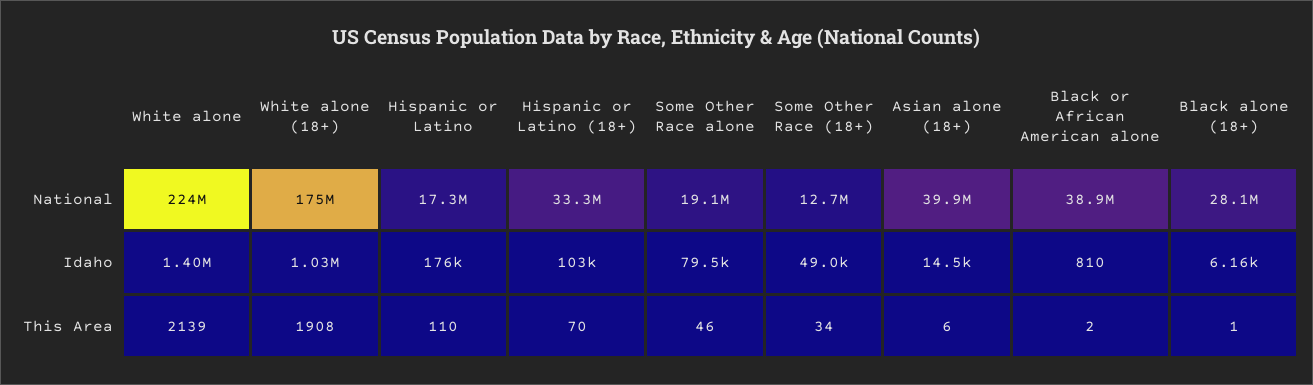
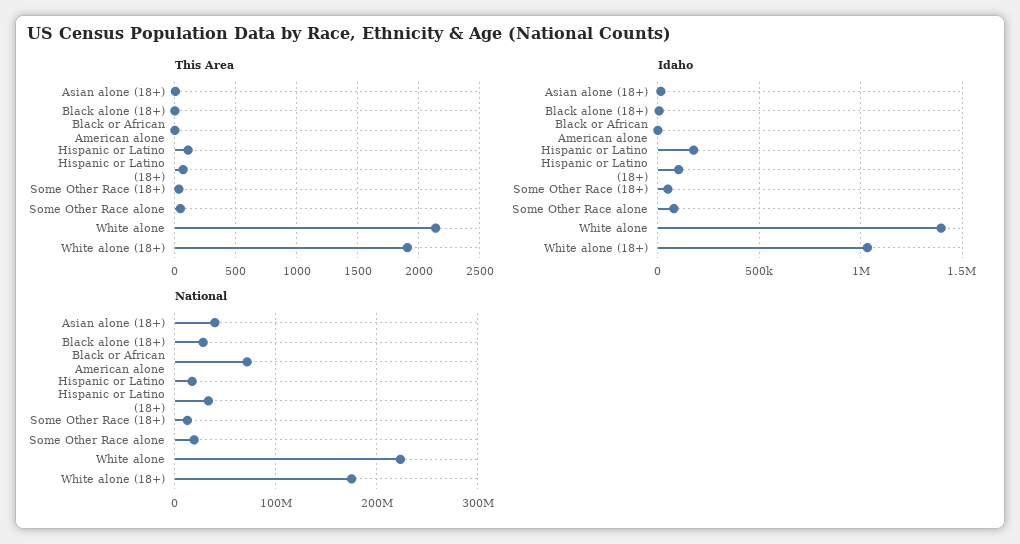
National, Black or African American alone: 38900000 -> 70000000

